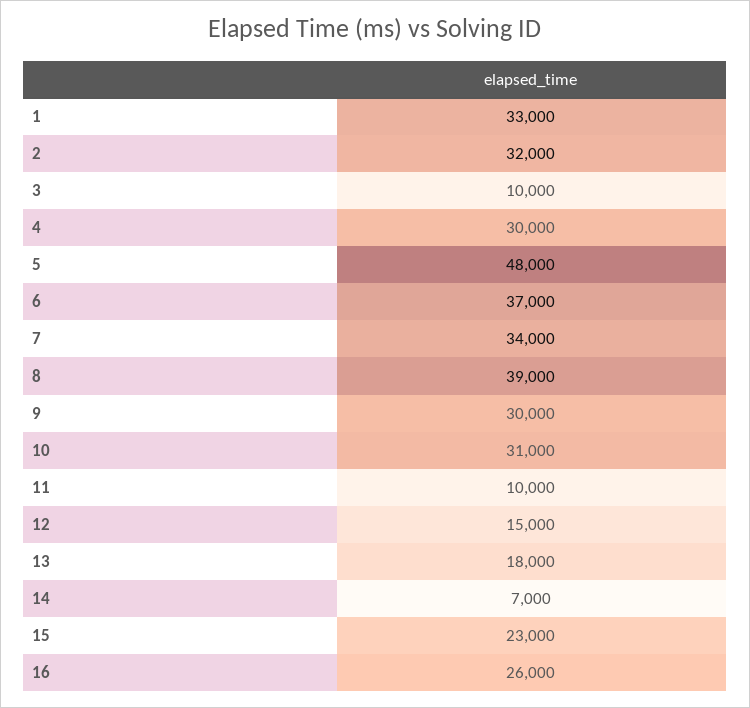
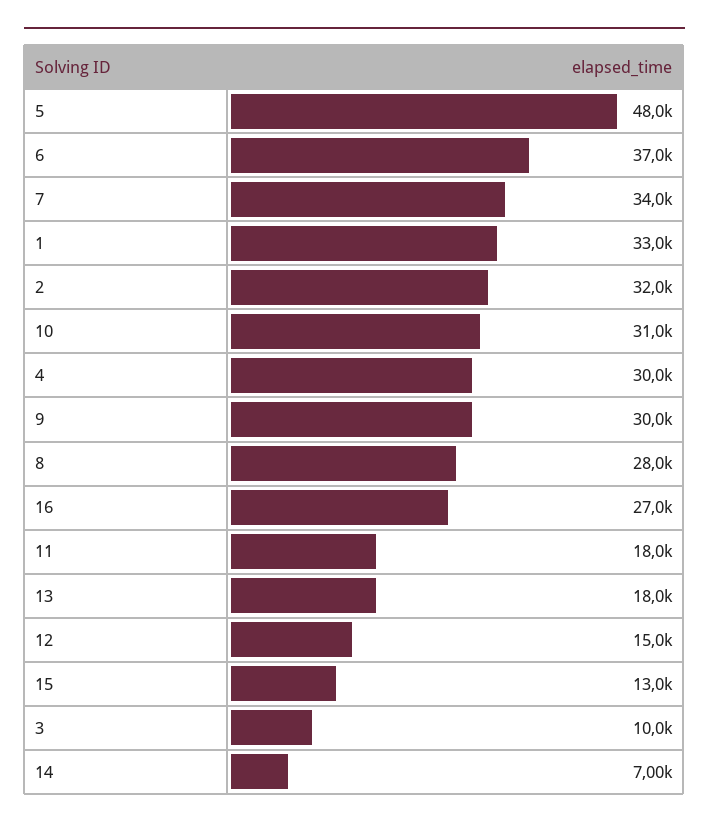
8: 39000 -> 28000
11: 10000 -> 18000
15: 23000 -> 13000
16: 26000 -> 27000

